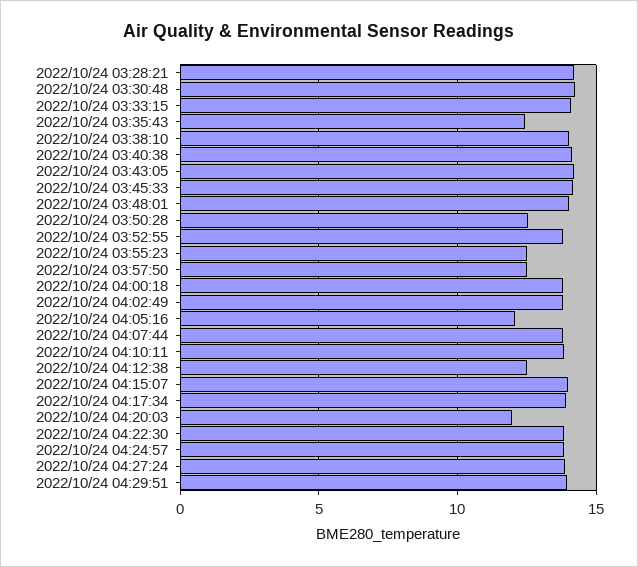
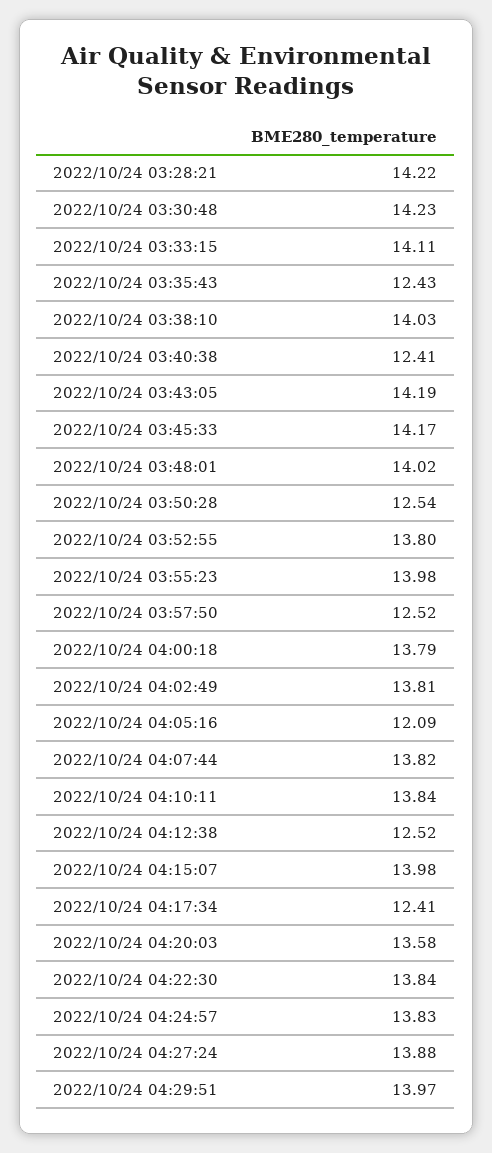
2022/10/24 03:40:38: 14 -> 12.41
2022/10/24 03:55:23: 12.5 -> 13.98
2022/10/24 04:17:34: 14 -> 12.41
2022/10/24 04:20:03: 12 -> 13.58

